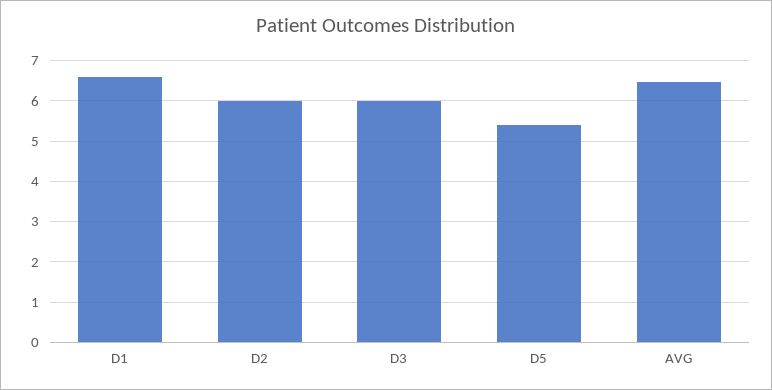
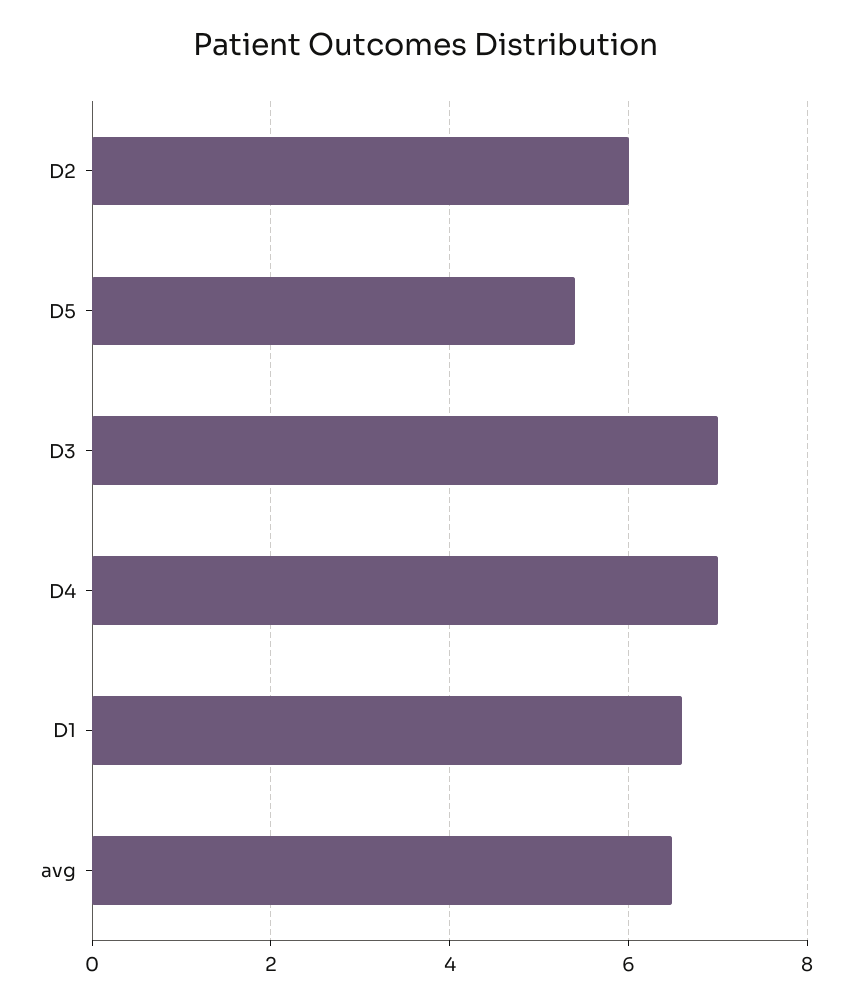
D3: 6 -> 7
D4: none -> 7

